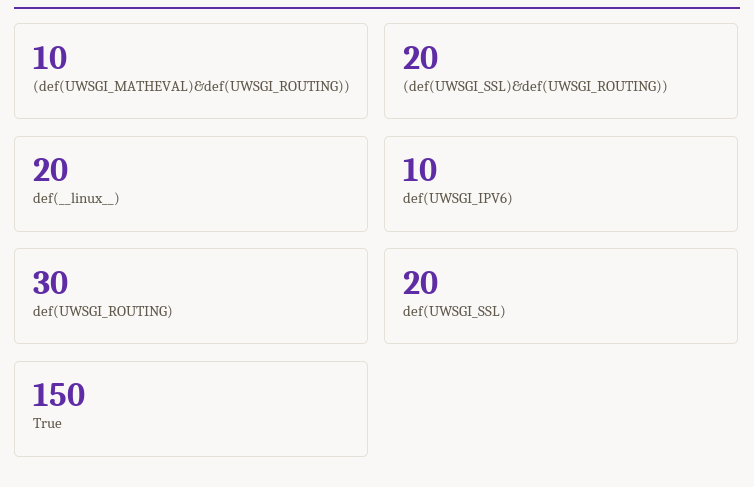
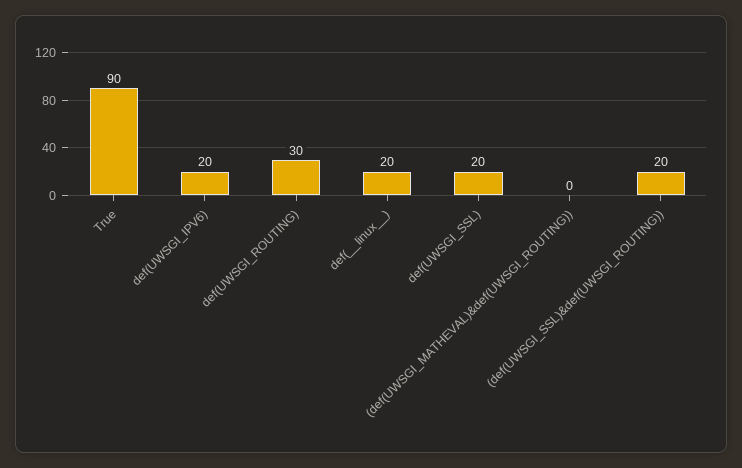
(def(UWSGI_MATHEVAL)&def(UWSGI_ROUTING)): 10 -> 0
def(UWSGI_IPV6): 10 -> 20
True: 150 -> 90

